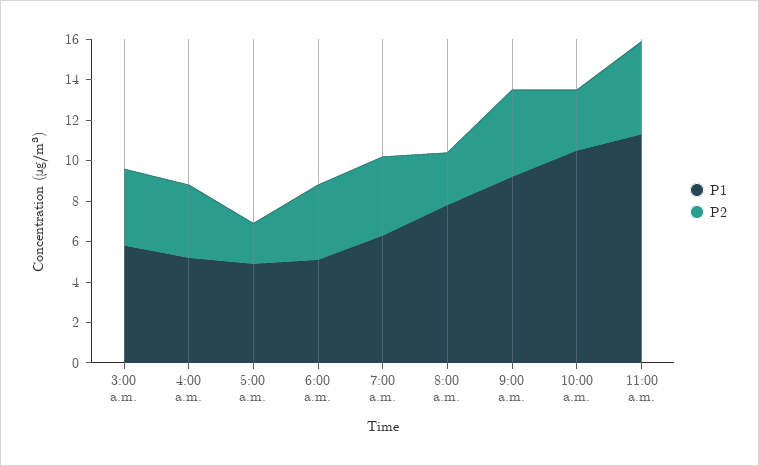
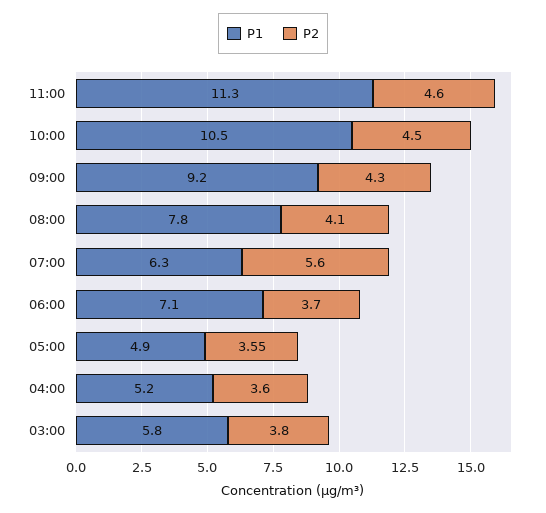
P2, 5:00 a.m.: 2 -> 3.55
P1, 6:00 a.m.: 5 -> 7.1
P2, 7:00 a.m.: 4 -> 5.6
P2, 8:00 a.m.: 2.5 -> 4.1
P2, 10:00 a.m.: 3 -> 4.5

